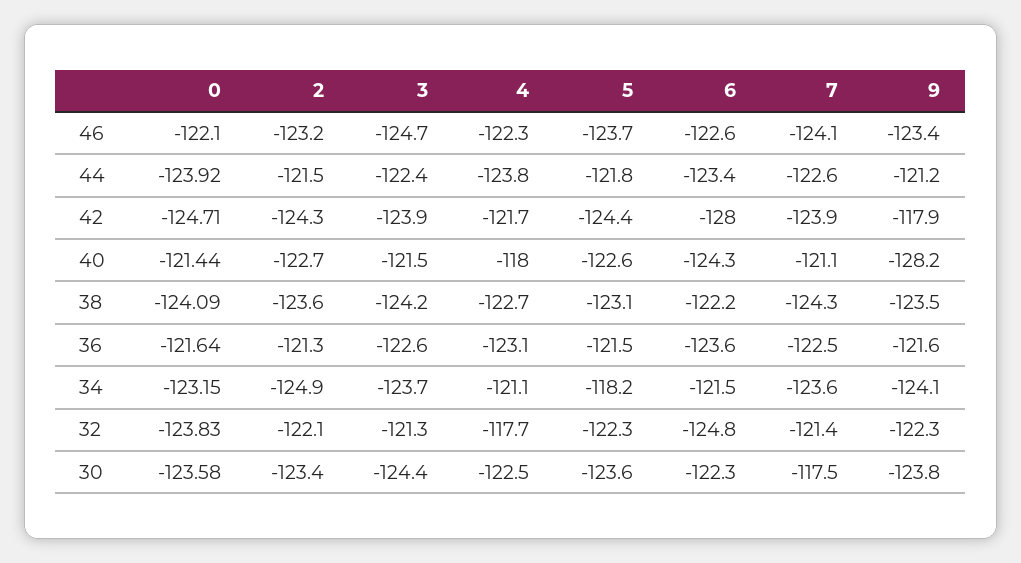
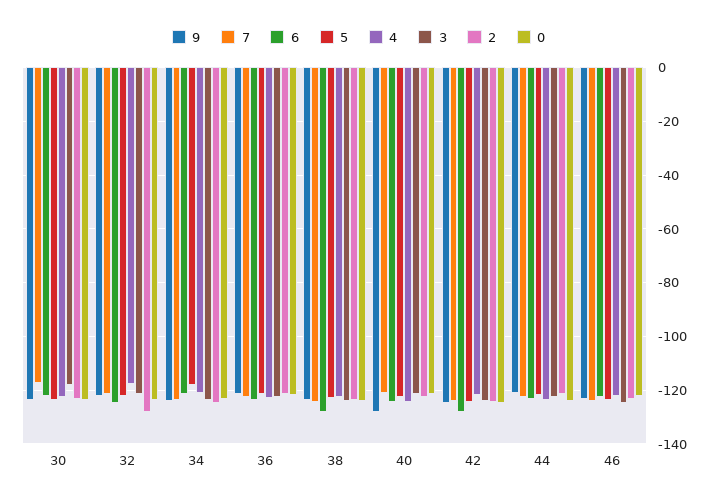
9, 42: -117.9 -> -125
4, 40: -118 -> -125
6, 38: -122.2 -> -127.5
2, 32: -122.1 -> -127.5
3, 30: -124.4 -> -117.5

